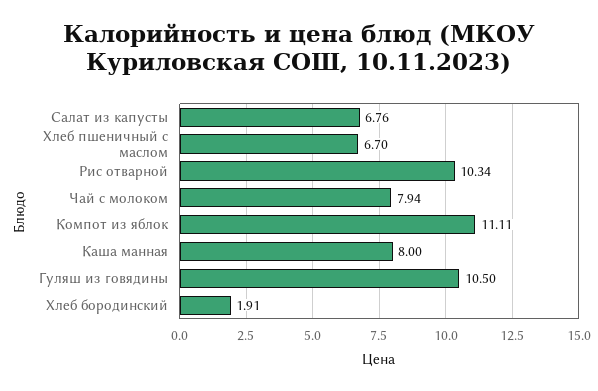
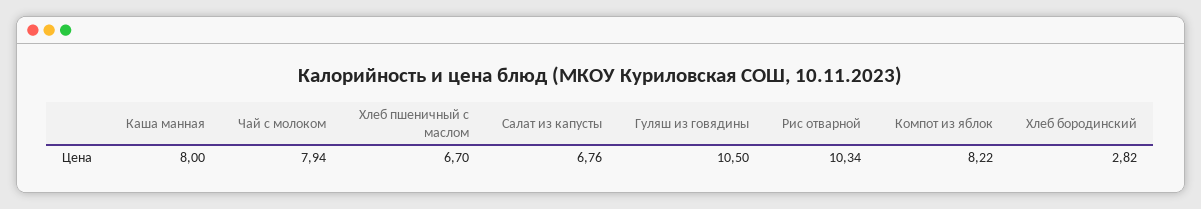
Компот из яблок: 11.11 -> 8.22
Хлеб бородинский: 1.91 -> 2.82

